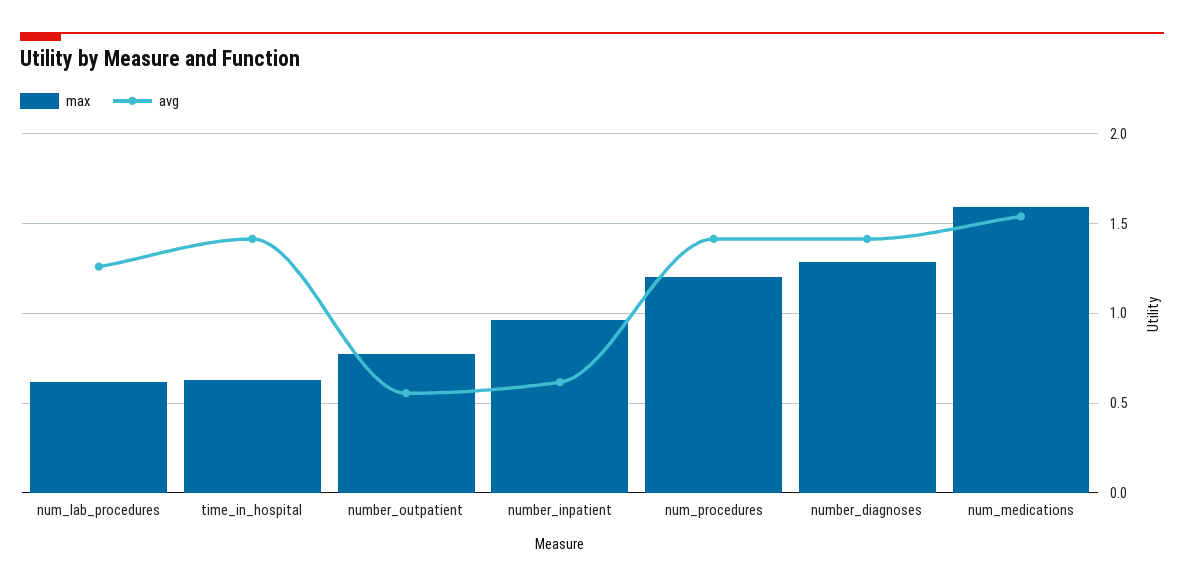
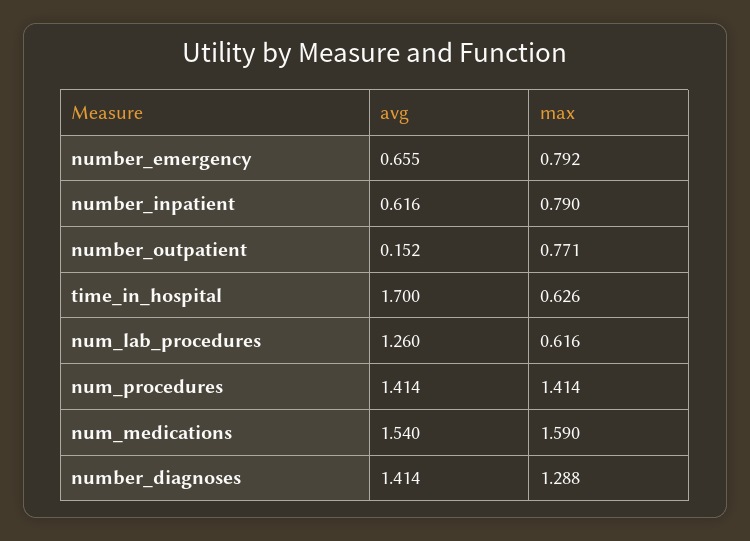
avg, time_in_hospital: 1.4 -> 1.7
avg, number_outpatient: 0.55 -> 0.152
max, number_inpatient: 0.95 -> 0.79
max, num_procedures: 1.2 -> 1.414
avg, number_emergency: none -> 0.655
max, number_emergency: none -> 0.792

